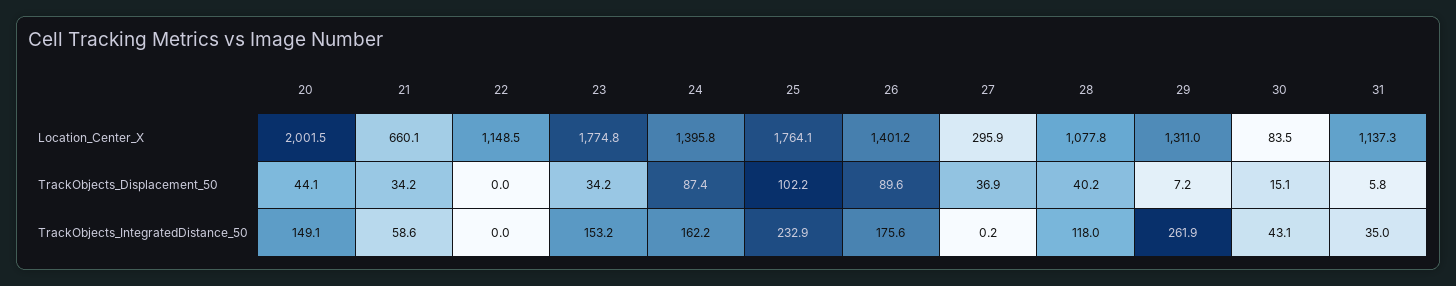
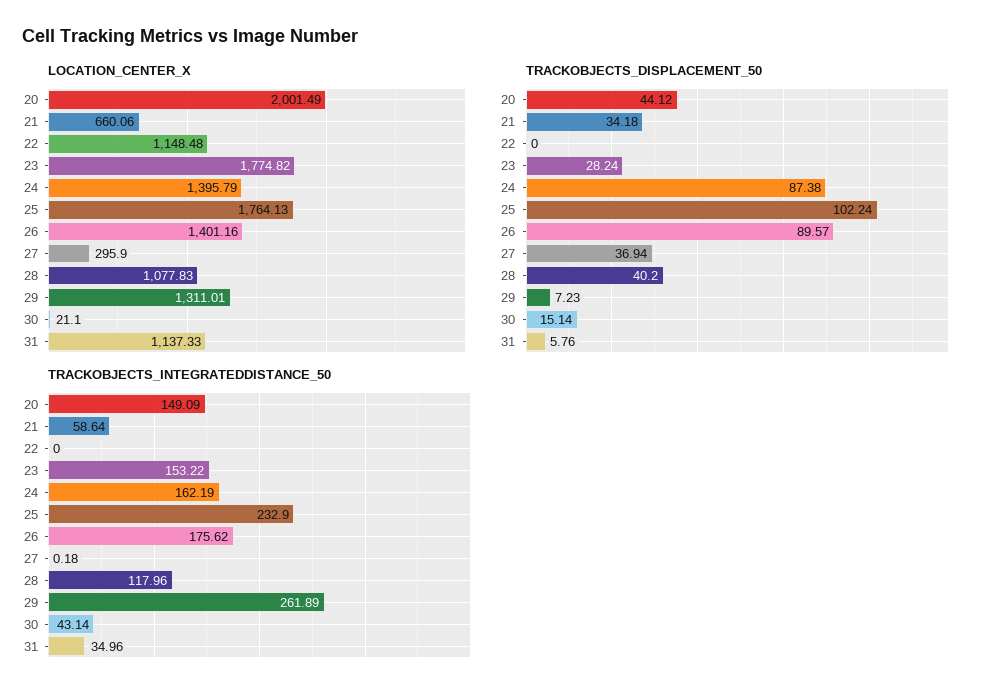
Location_Center_X, 30: 83.5 -> 21.1
TrackObjects_Displacement_50, 23: 34.2 -> 28.24

